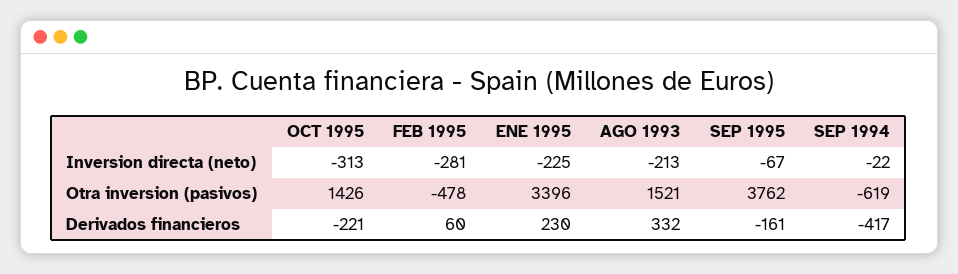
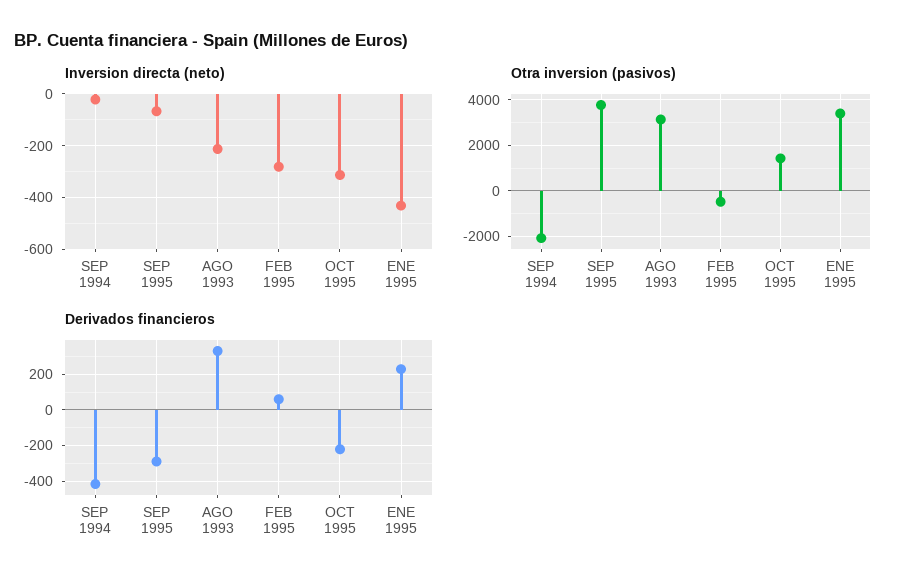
Inversion directa (neto), ENE 1995: -225 -> -425
Otra inversion (pasivos), AGO 1993: 1521 -> 3000
Otra inversion (pasivos), SEP 1994: -619 -> -2000
Derivados financieros, SEP 1995: -161 -> -300

